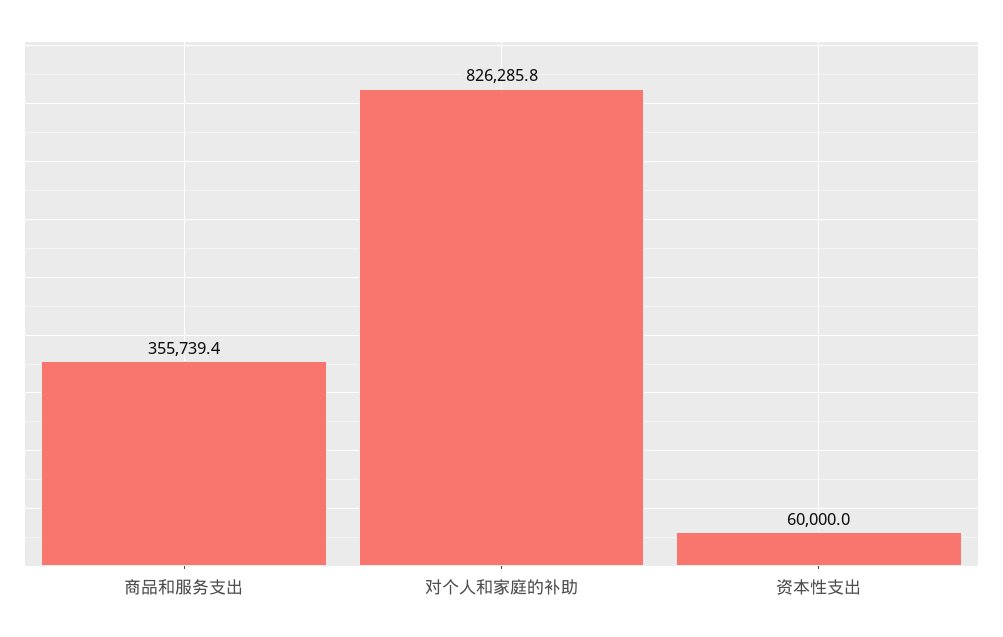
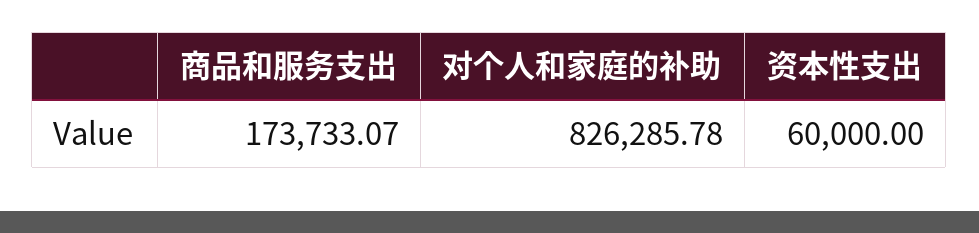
商品和服务支出: 355739.4 -> 173733.07

